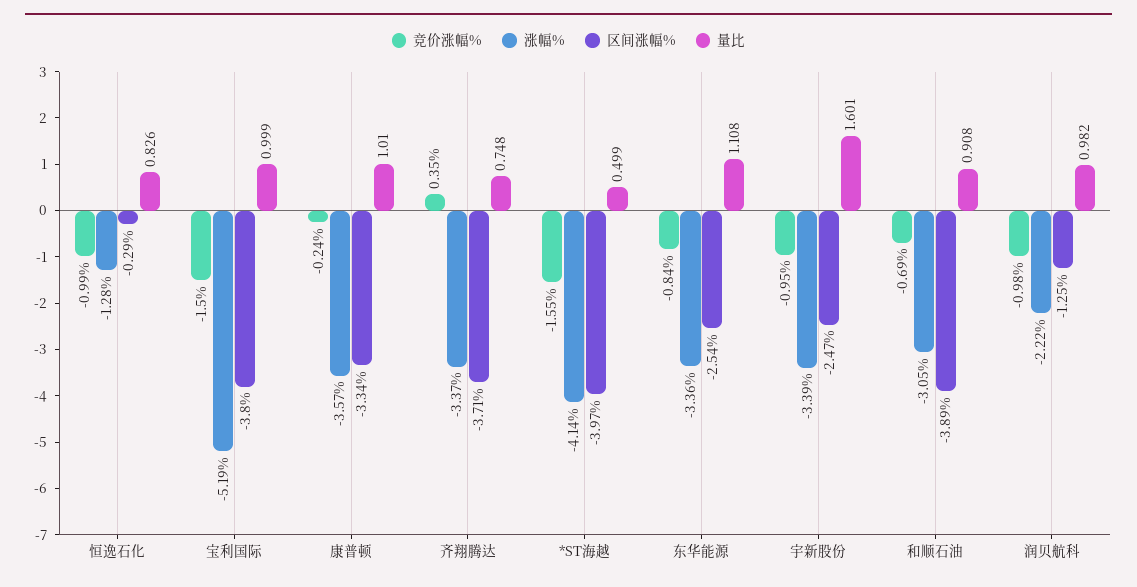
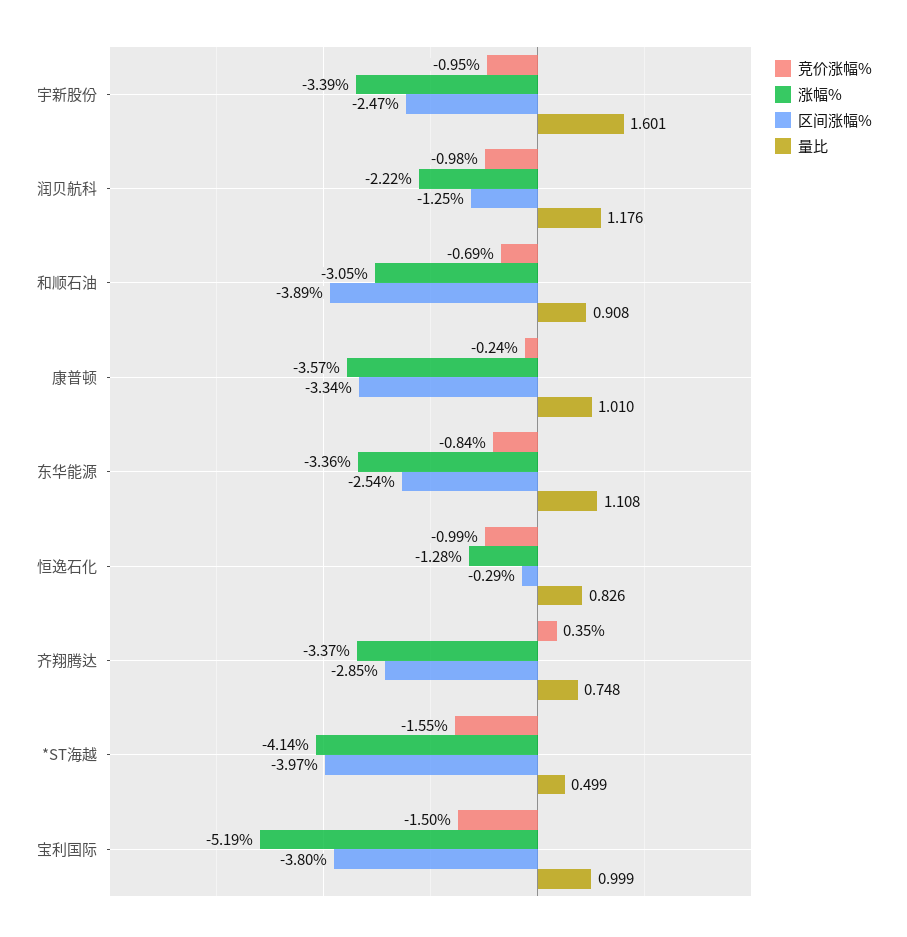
区间涨幅%, 齐翔腾达: -3.71 -> -2.85
量比, 润贝航科: 0.982 -> 1.176

